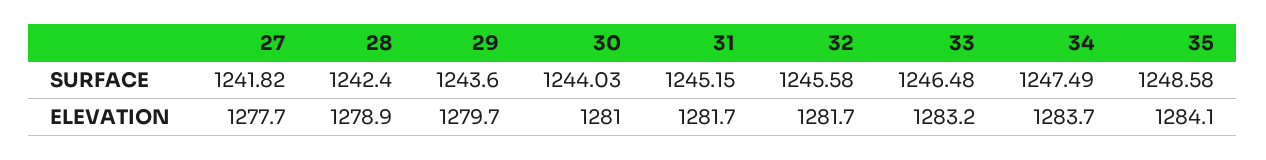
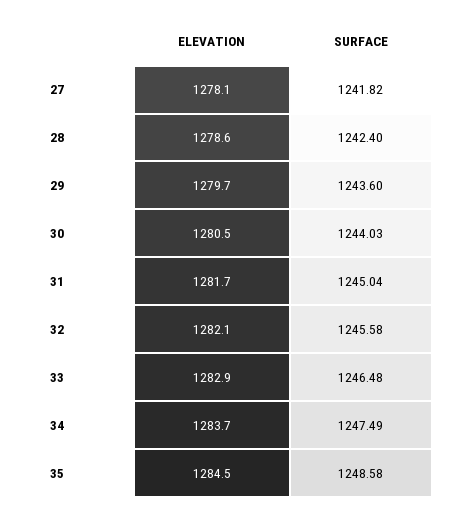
31, SURFACE: 1245.15 -> 1245.04
27, ELEVATION: 1277.7 -> 1278.1
28, ELEVATION: 1278.9 -> 1278.6
30, ELEVATION: 1281 -> 1280.5
32, ELEVATION: 1281.7 -> 1282.1
33, ELEVATION: 1283.2 -> 1282.9
35, ELEVATION: 1284.1 -> 1284.5

